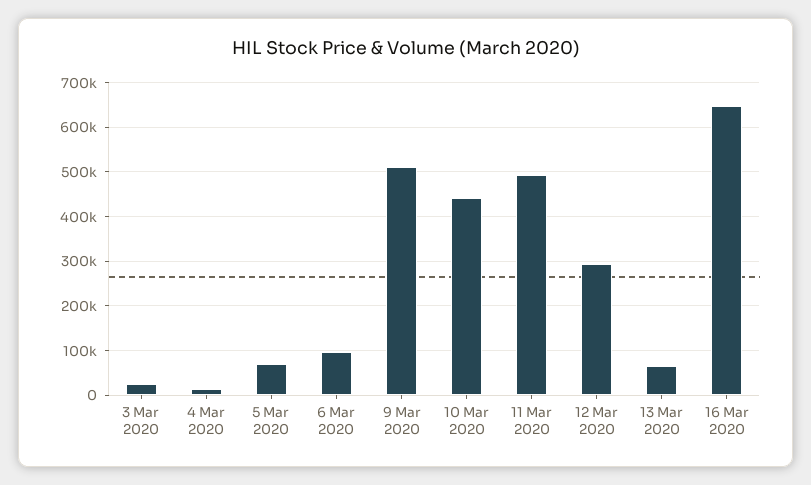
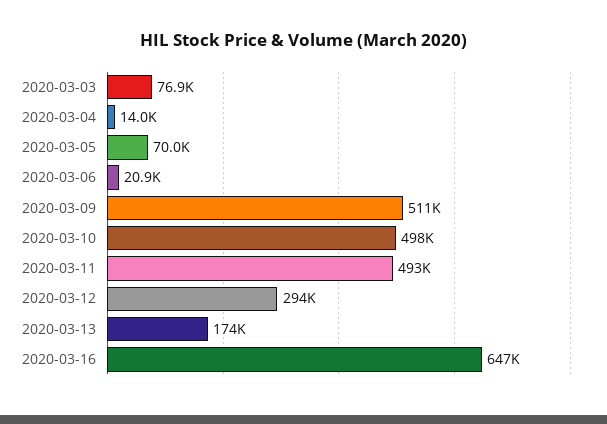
3 Mar 2020: 20000 -> 76900
6 Mar 2020: 100000 -> 20900
10 Mar 2020: 440000 -> 498000
13 Mar 2020: 60000 -> 174000

